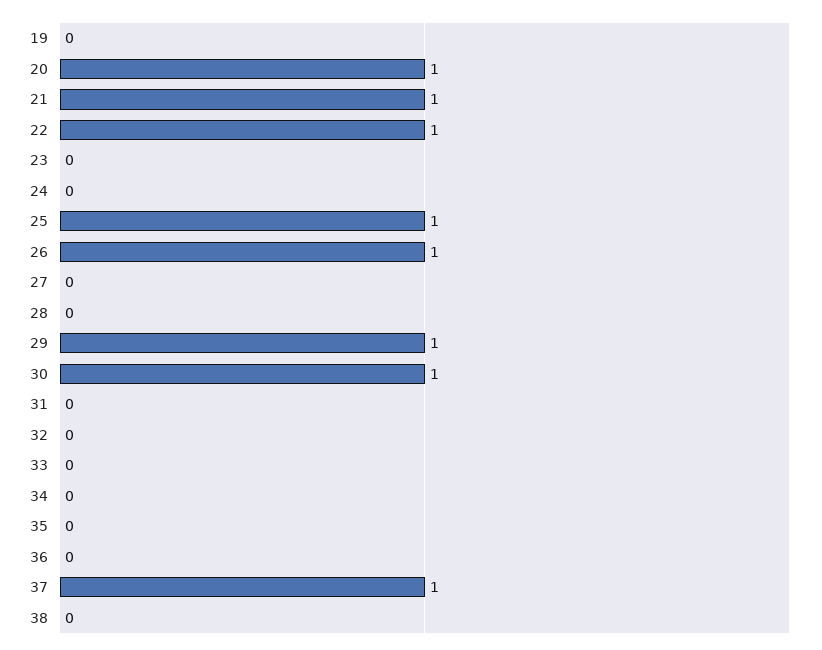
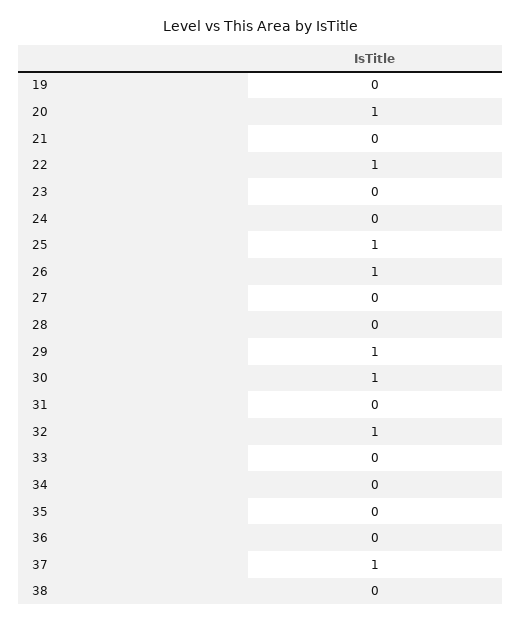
21: 1 -> 0
32: 0 -> 1

